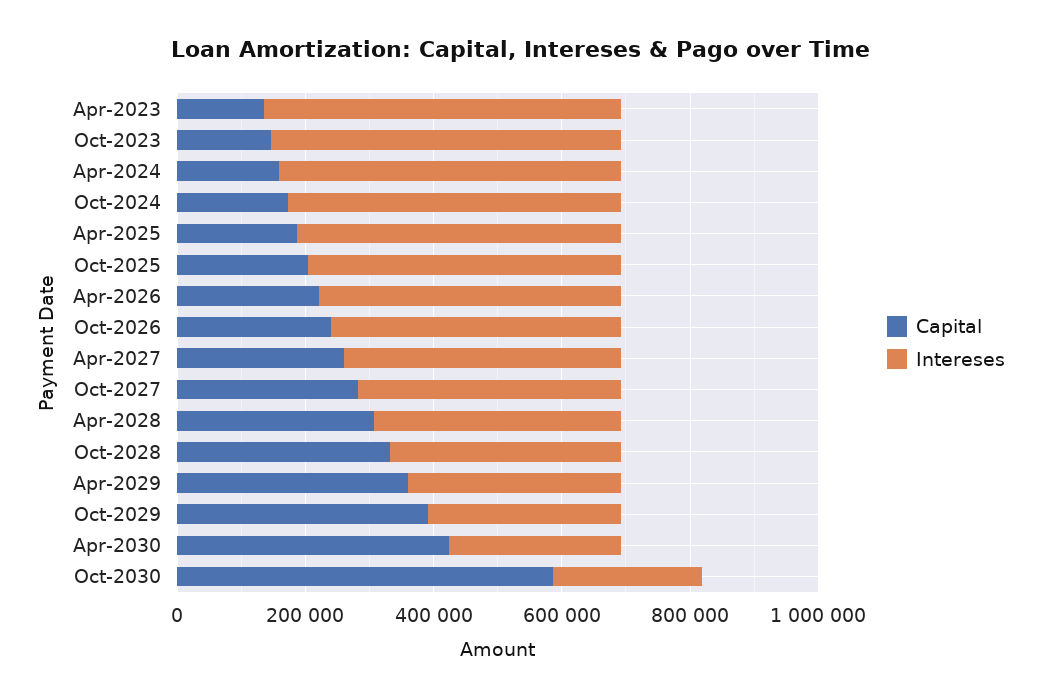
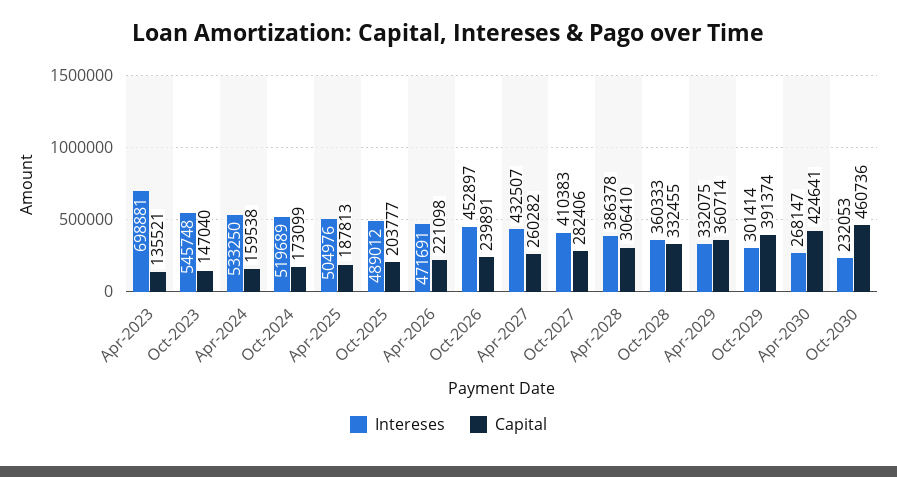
Intereses, Apr-2023: 550000 -> 698881
Capital, Oct-2030: 600000 -> 460736

